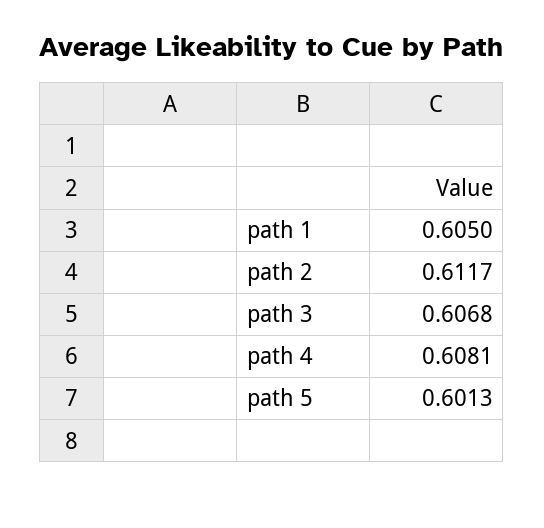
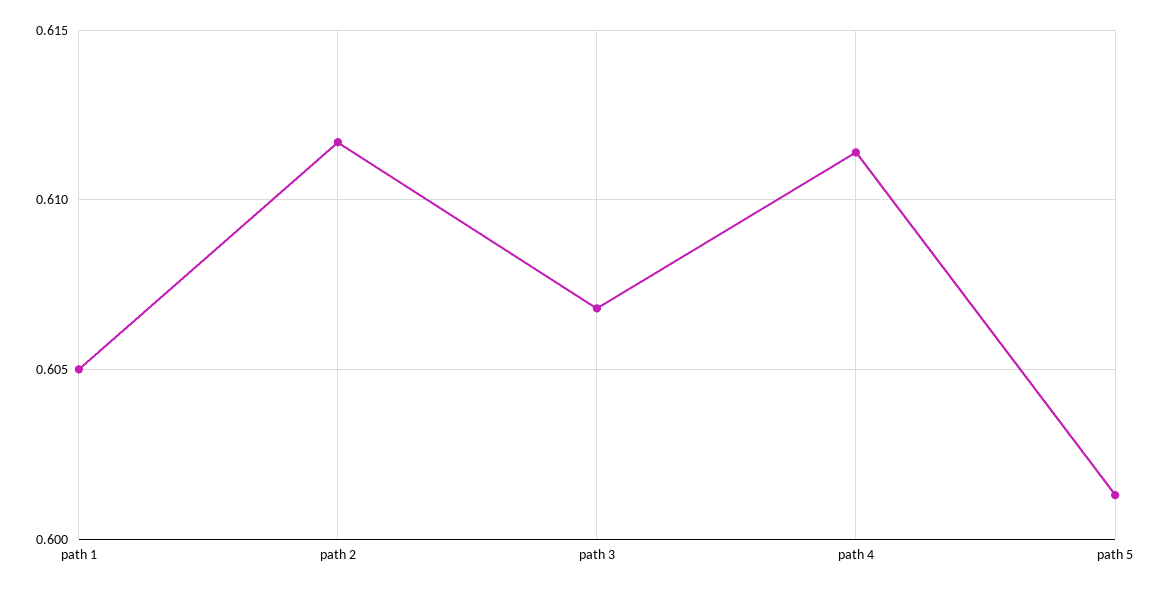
path 4: 0.6081 -> 0.6115

